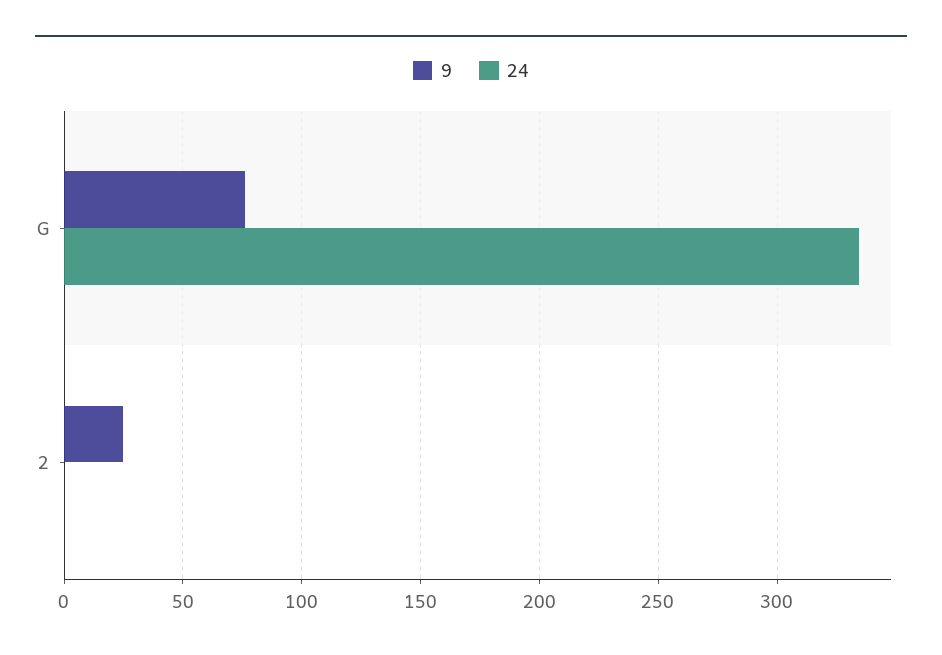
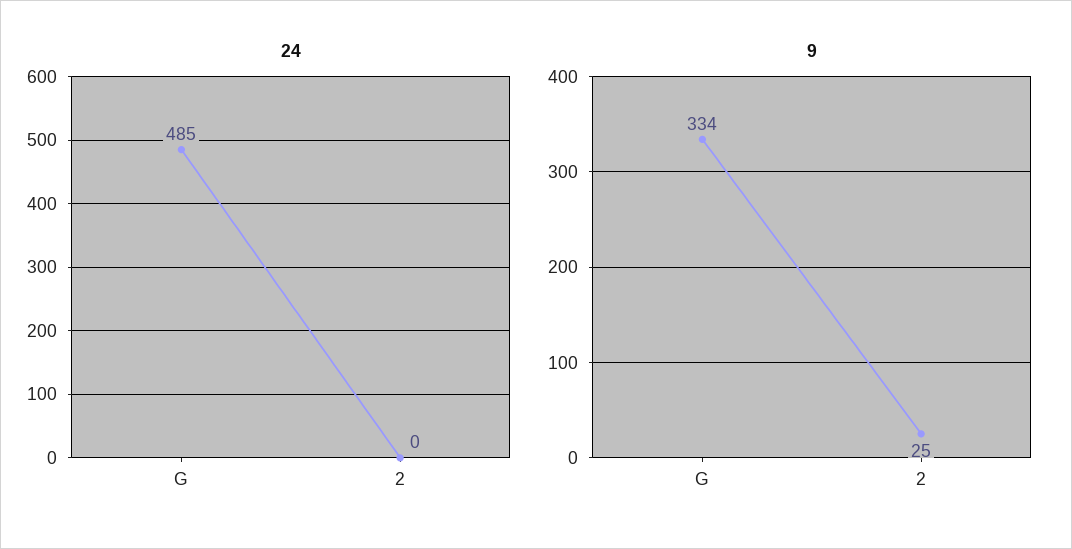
9, G: 75 -> 334
24, G: 335 -> 485

